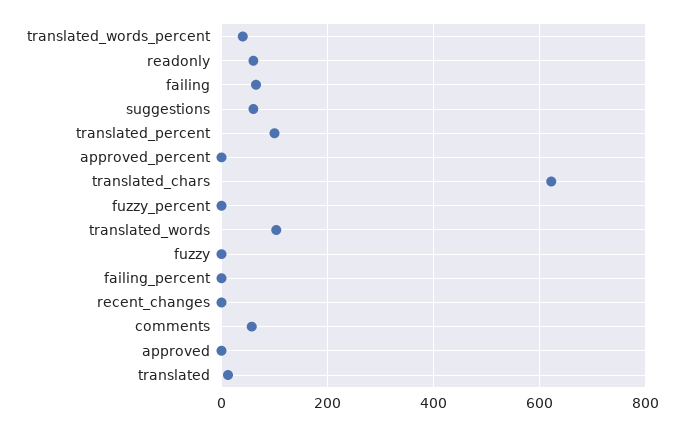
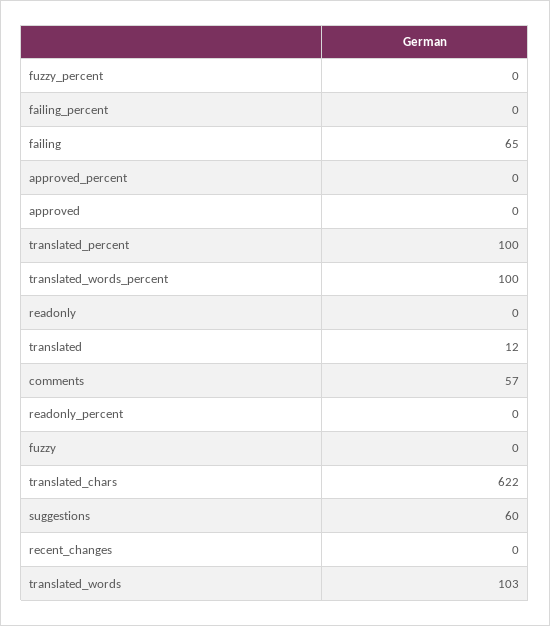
translated_words_percent: 40 -> 100
readonly: 60 -> 0
readonly_percent: none -> 0

